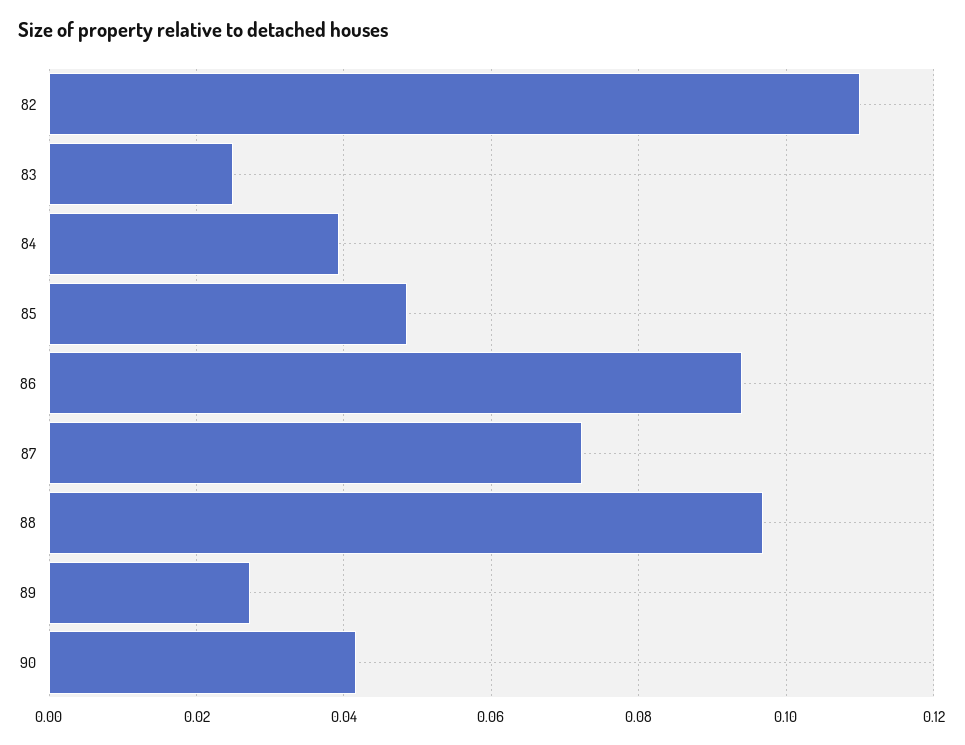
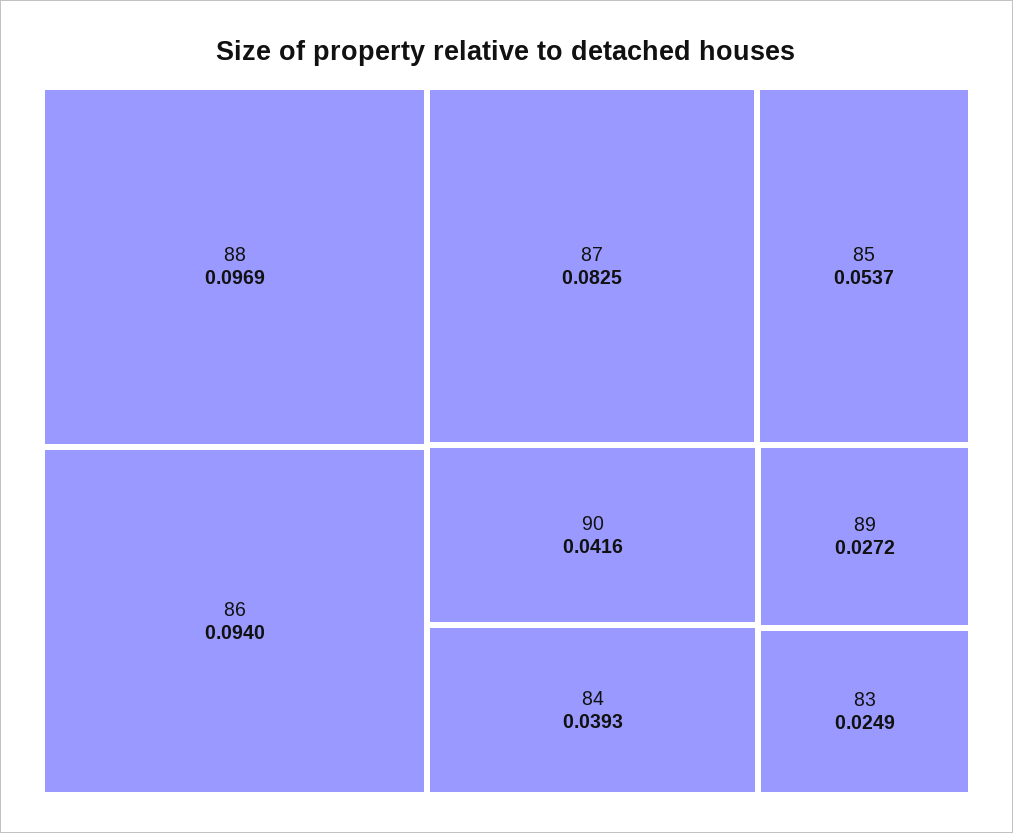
82: 0.11 -> none
85: 0.048 -> 0.0537
87: 0.072 -> 0.0825

